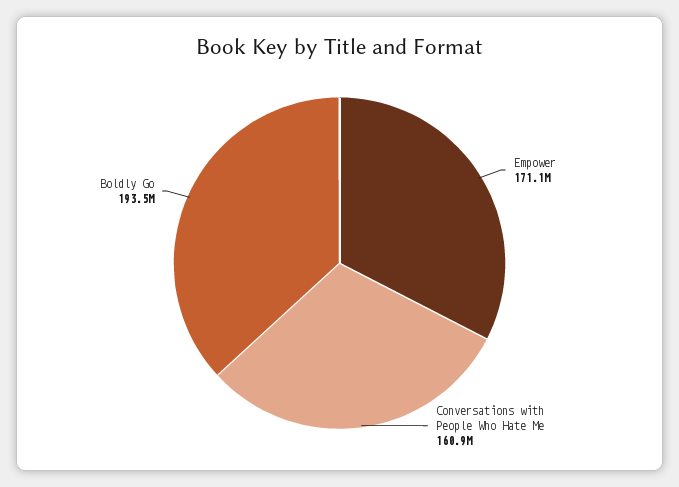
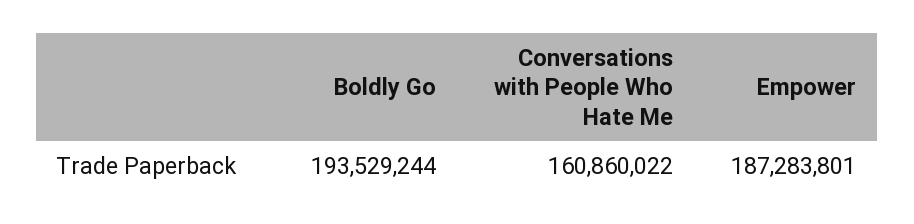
Empower: 171100000 -> 187283801

